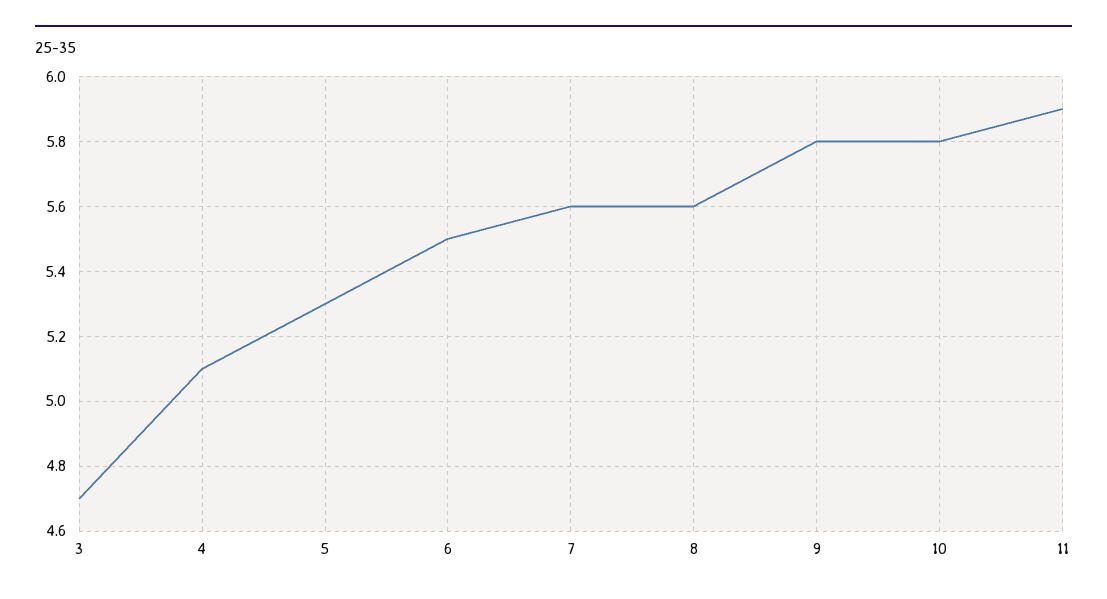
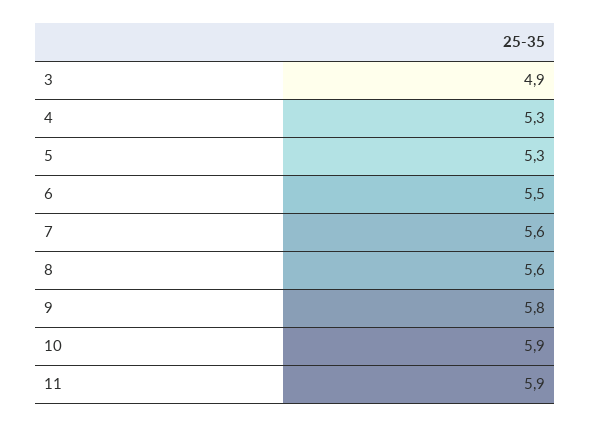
3: 4.7 -> 4.9
4: 5.1 -> 5.3
10: 5.8 -> 5.9

